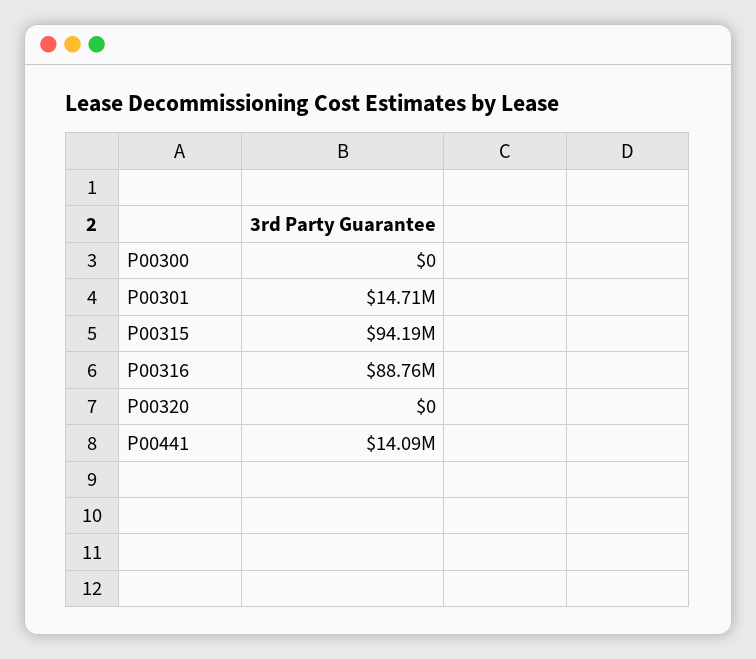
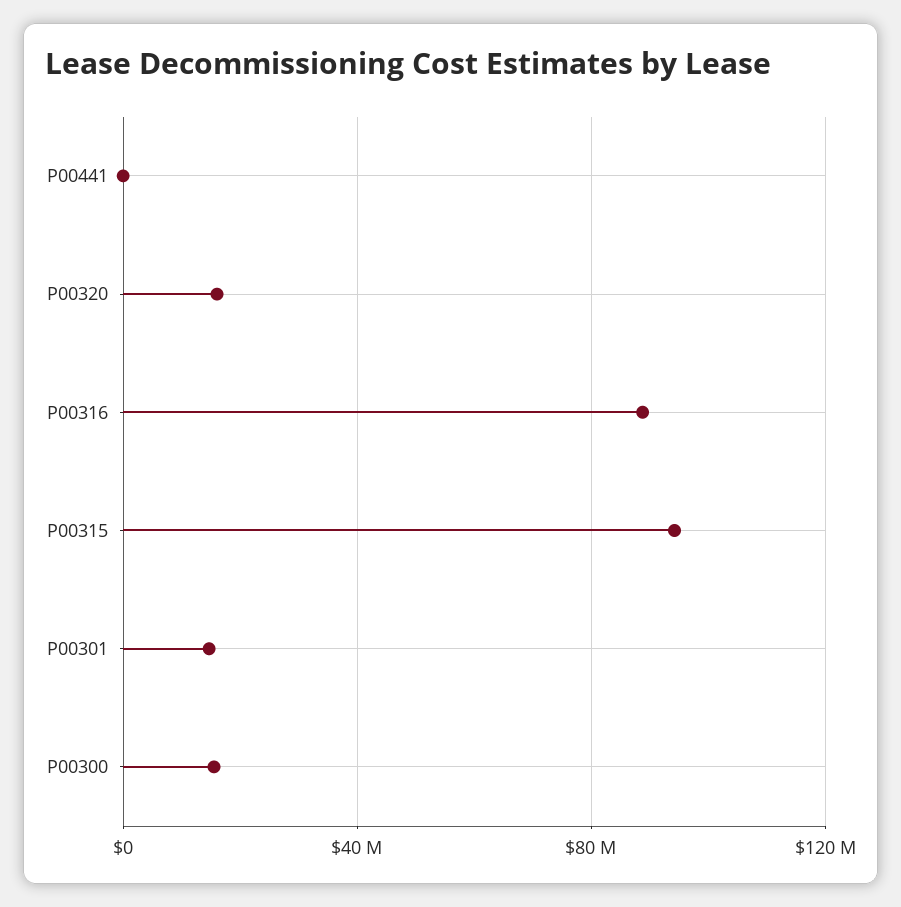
P00300: 0 -> 15000000
P00320: 0 -> 15000000
P00441: 14090000 -> 0

